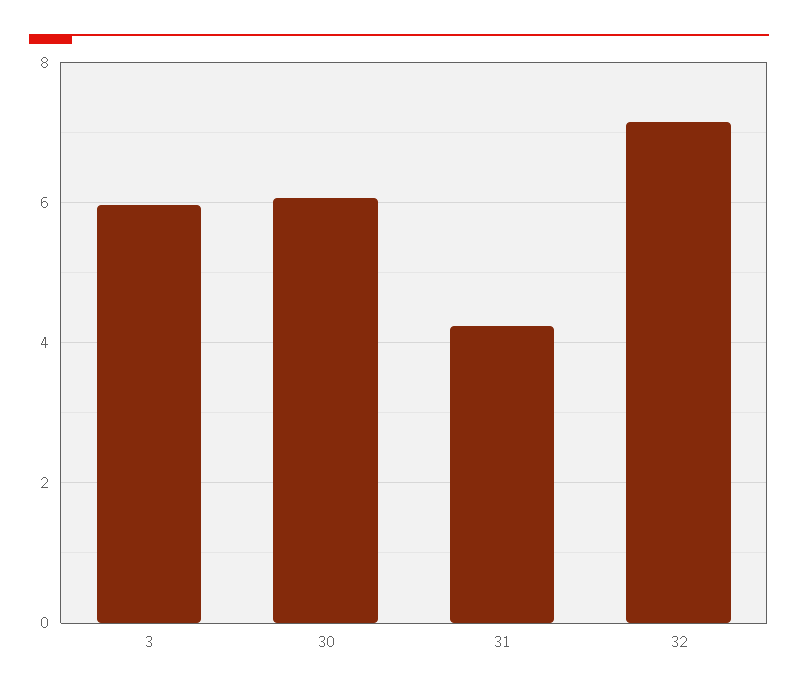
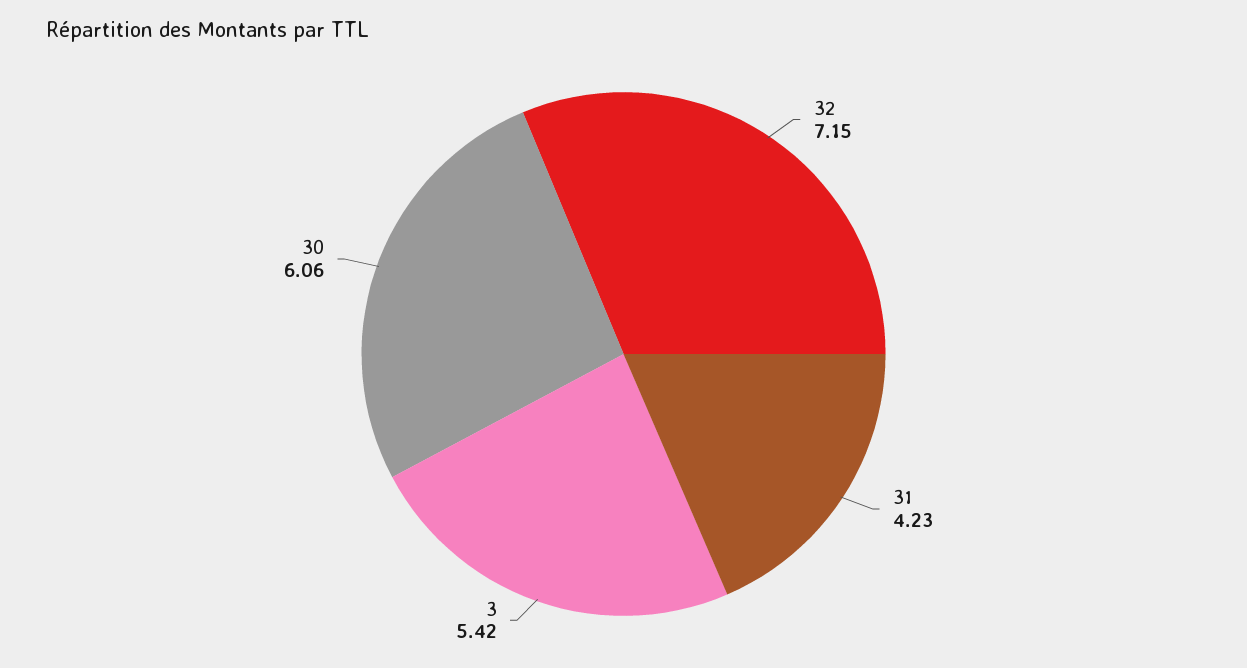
3: 6 -> 5.42

